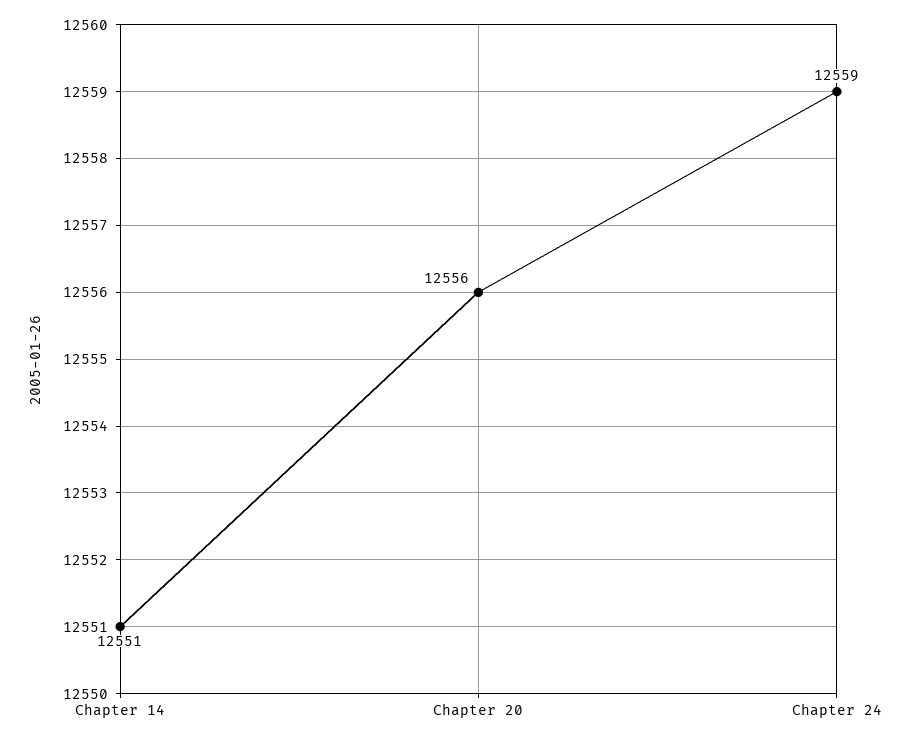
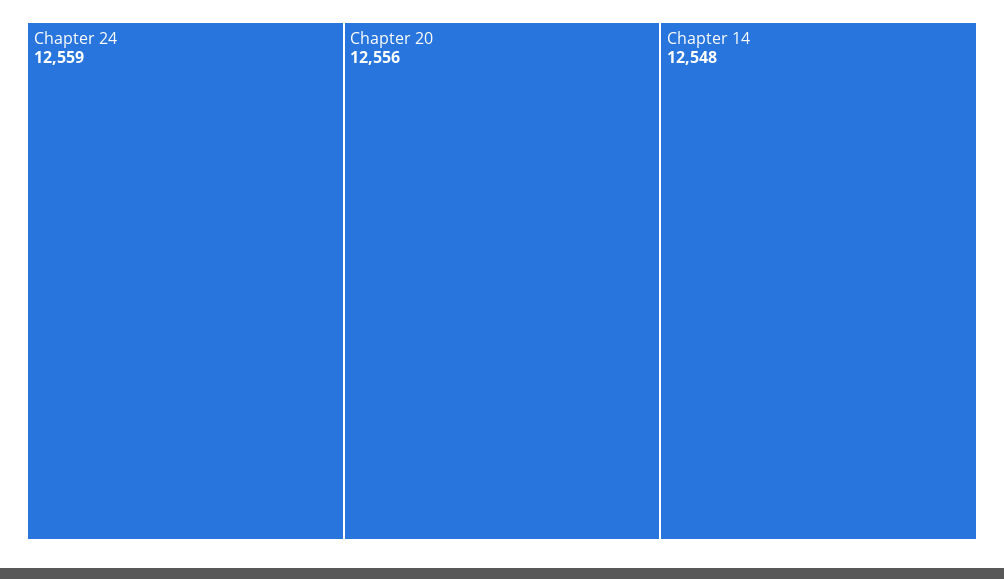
Chapter 14: 12551 -> 12548

